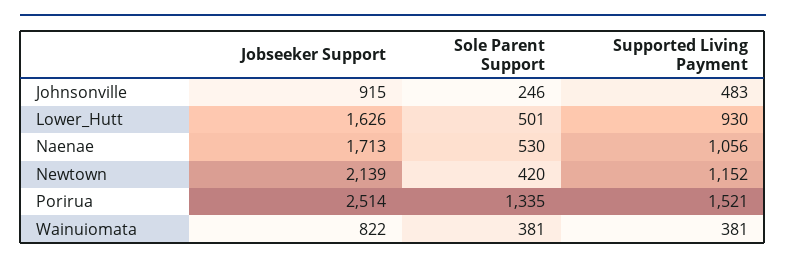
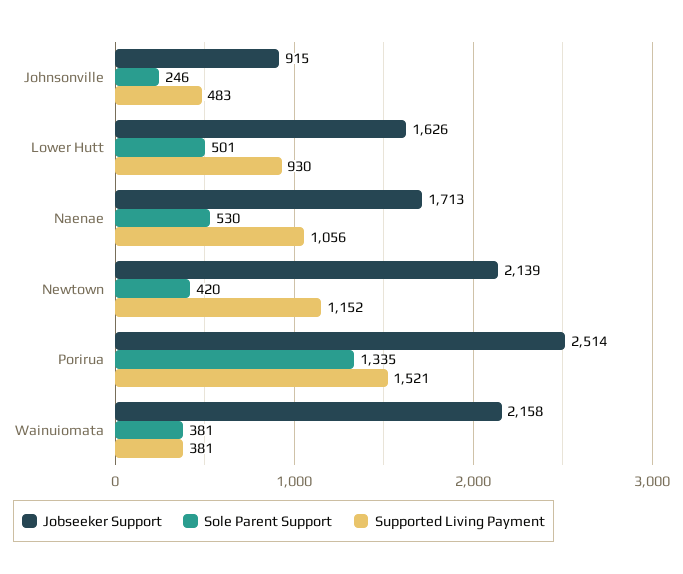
Jobseeker Support, Wainuiomata: 822 -> 2158

